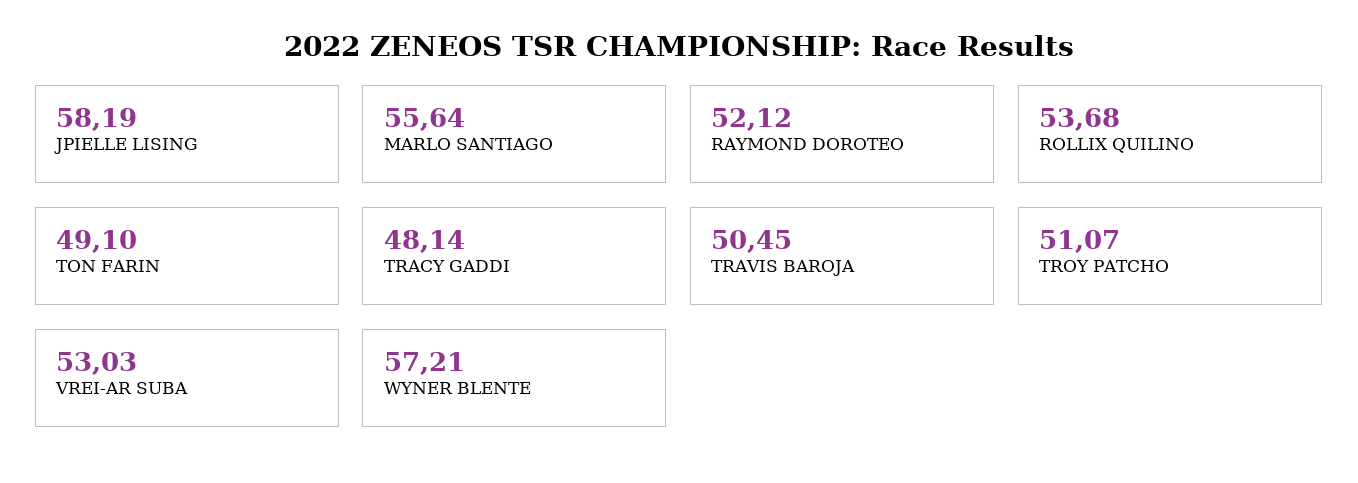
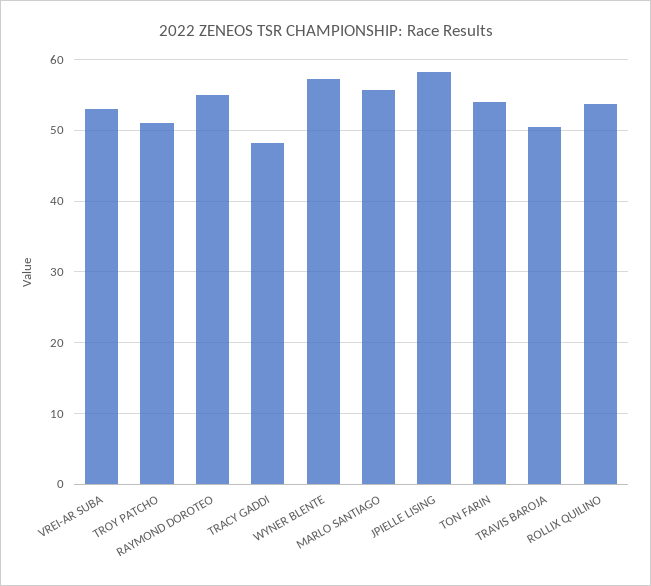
RAYMOND DOROTEO: 52.12 -> 55
TON FARIN: 49.1 -> 54

